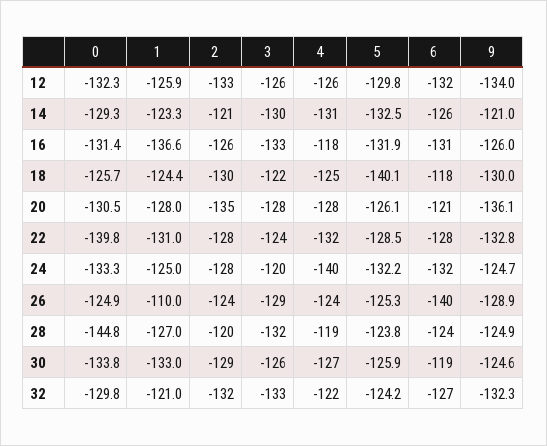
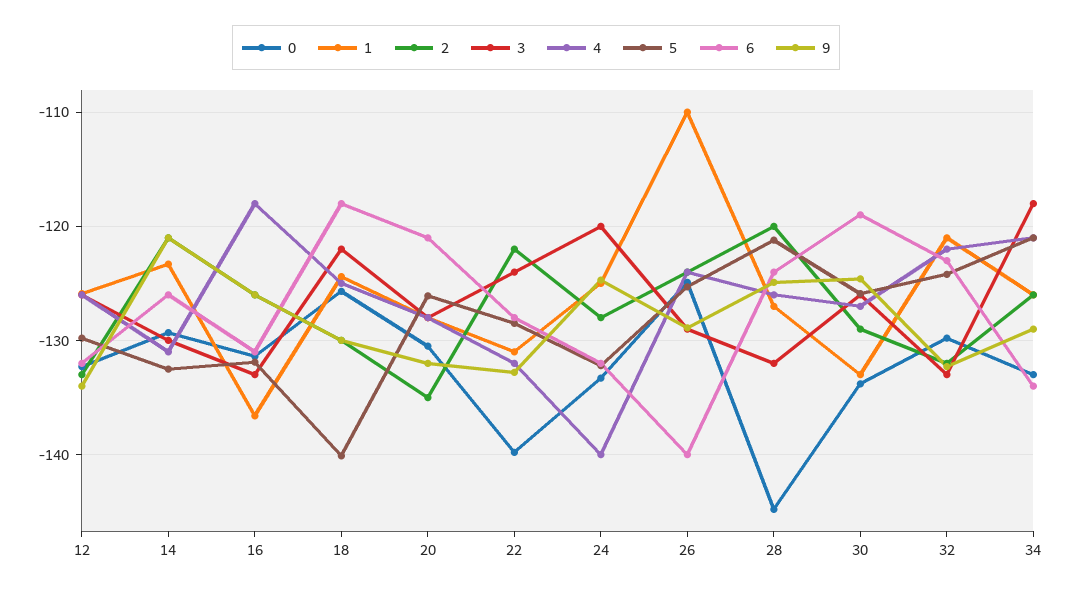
9, 20: -136.1 -> -132
2, 22: -128 -> -122
4, 28: -119 -> -126
5, 28: -123.8 -> -121
6, 32: -127 -> -123
0, 34: none -> -133
1, 34: none -> -126
2, 34: none -> -126
3, 34: none -> -118
4, 34: none -> -121
5, 34: none -> -121
6, 34: none -> -134
9, 34: none -> -129

